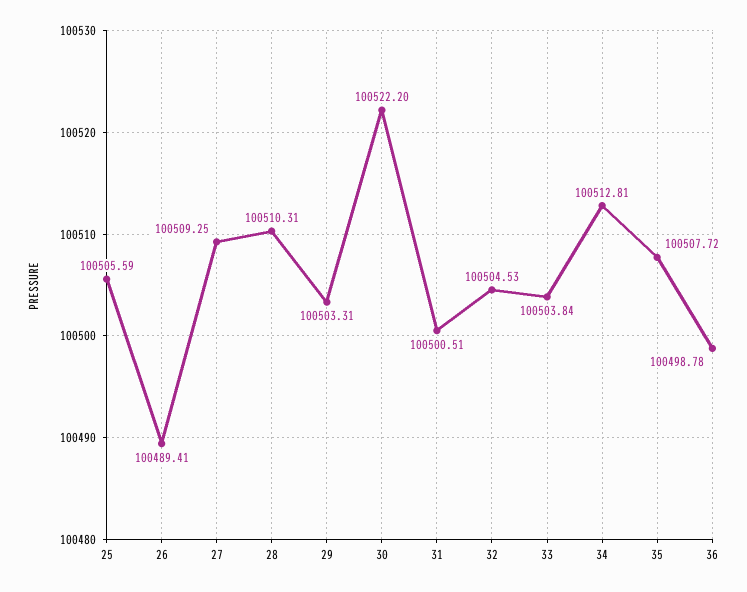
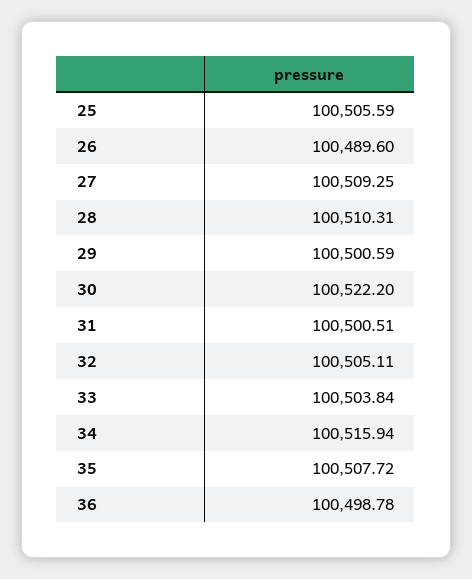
26: 100489.41 -> 100489.6
29: 100503.31 -> 100500.59
32: 100504.53 -> 100505.11
34: 100512.81 -> 100515.94

